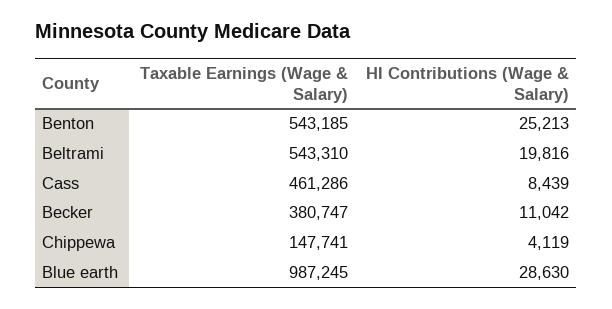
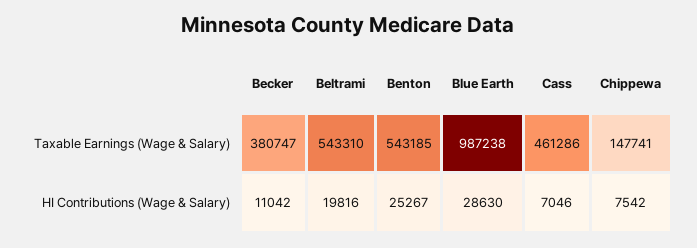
HI Contributions (Wage & Salary), Benton: 25213 -> 25267
HI Contributions (Wage & Salary), Cass: 8439 -> 7046
HI Contributions (Wage & Salary), Chippewa: 4119 -> 7542
Taxable Earnings (Wage & Salary), Blue earth: 987245 -> 987238

